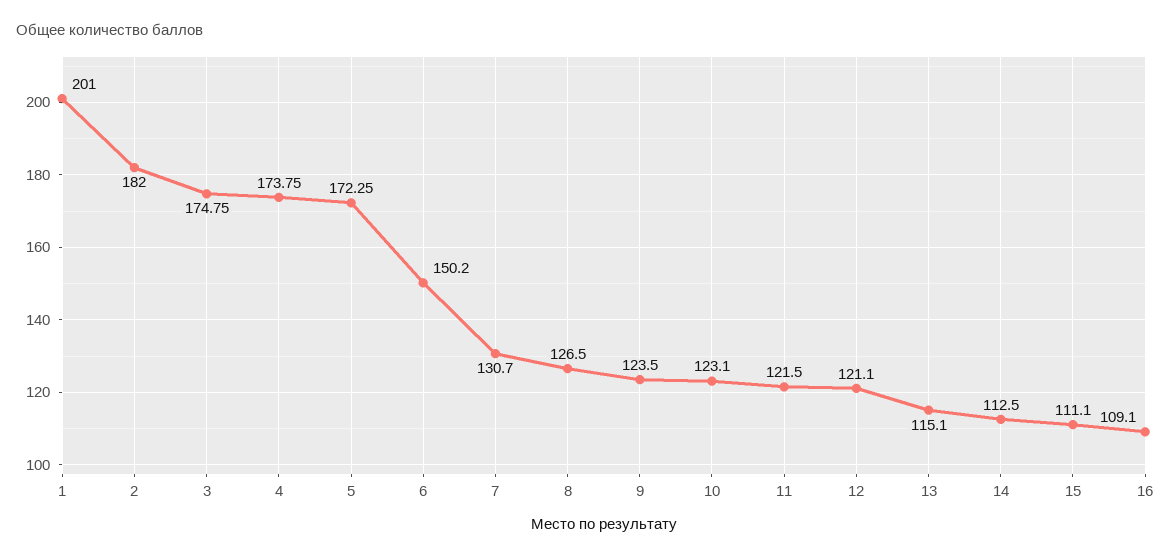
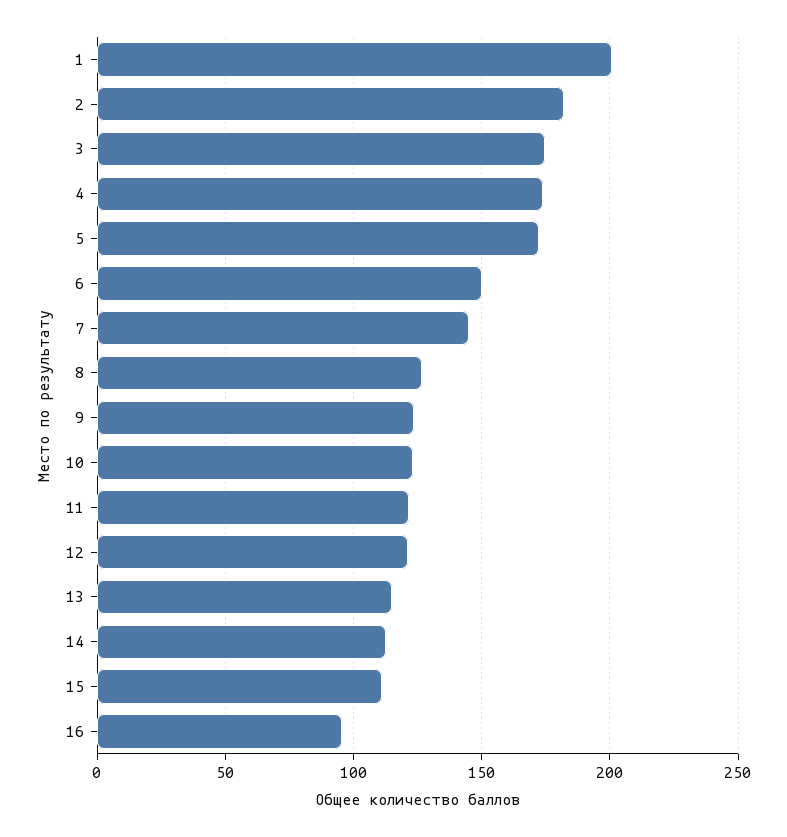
7: 130.7 -> 145
16: 109.1 -> 95

